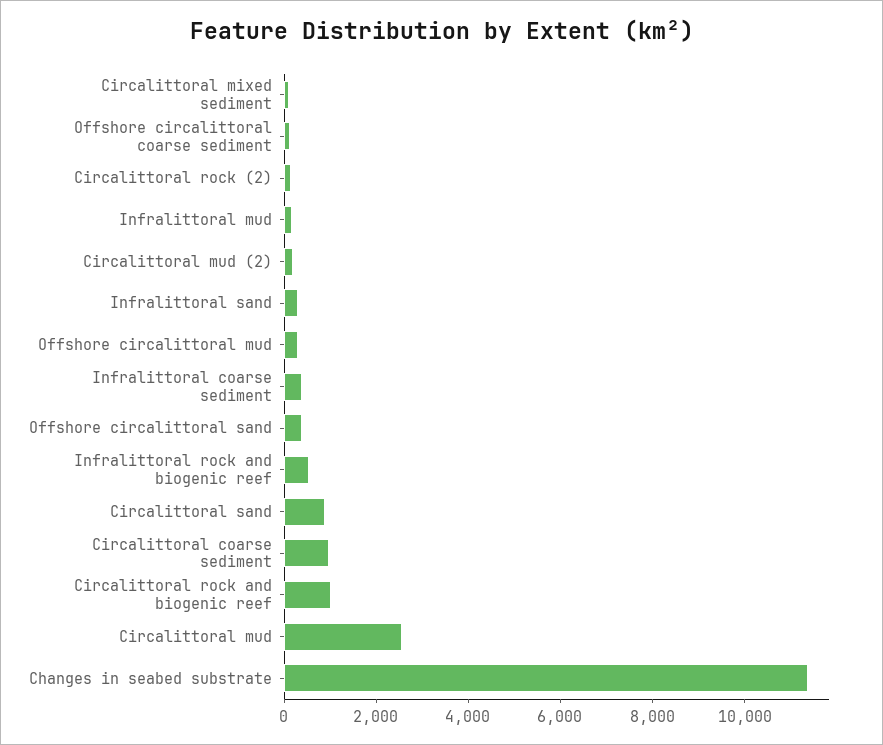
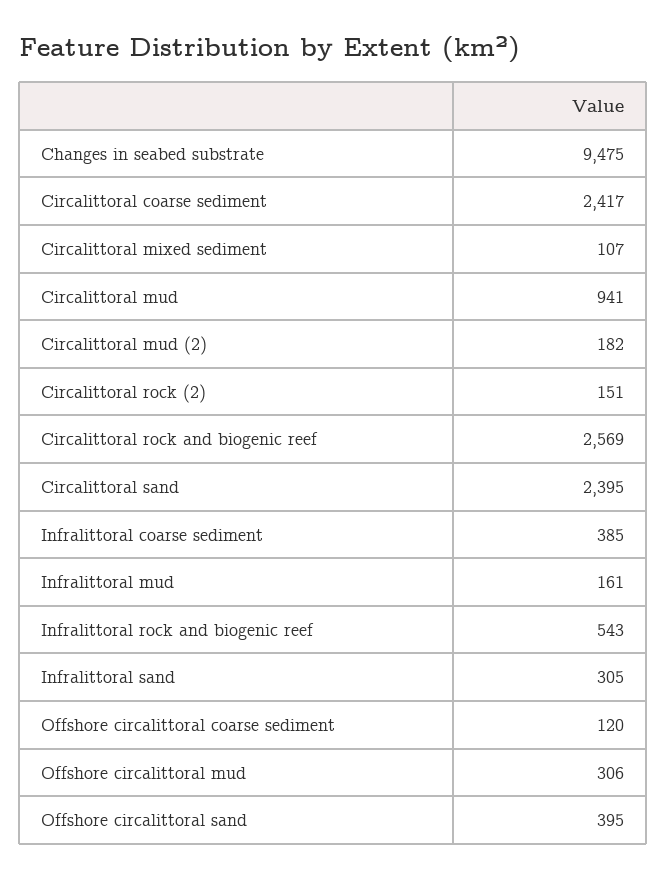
Circalittoral sand: 1000 -> 2395
Circalittoral coarse sediment: 1000 -> 2417
Circalittoral rock and biogenic reef: 1000 -> 2569
Circalittoral mud: 2500 -> 941
Changes in seabed substrate: 11500 -> 9475

